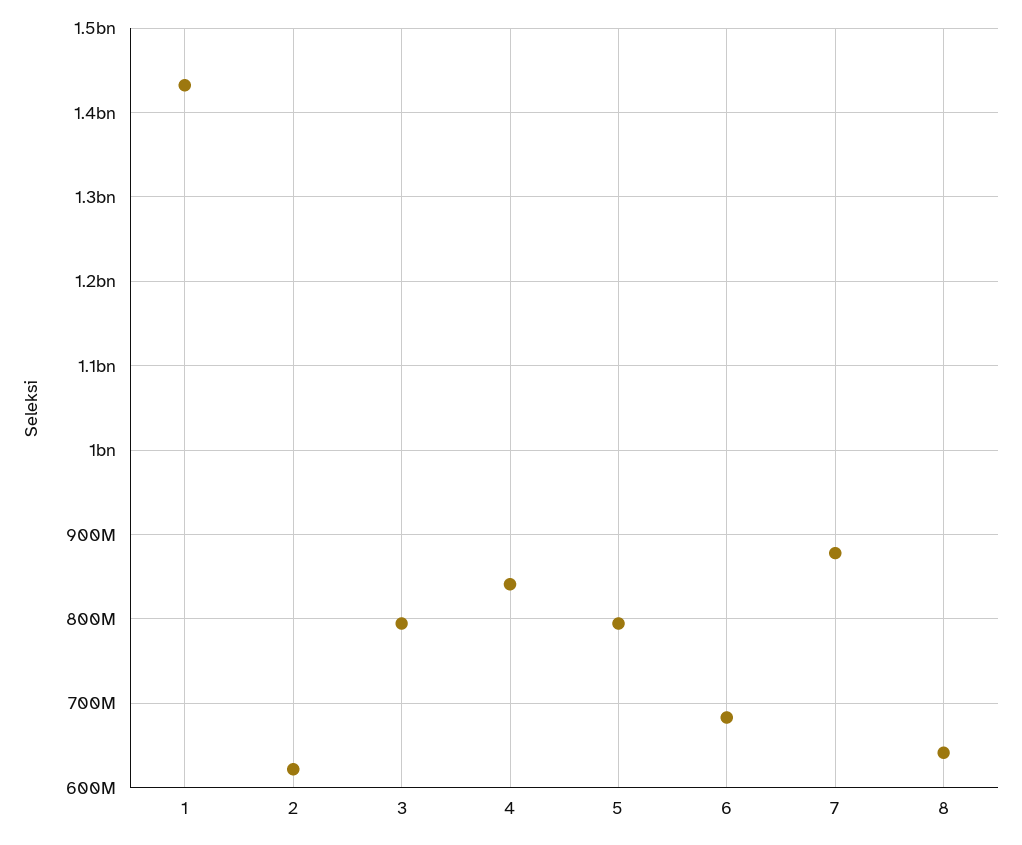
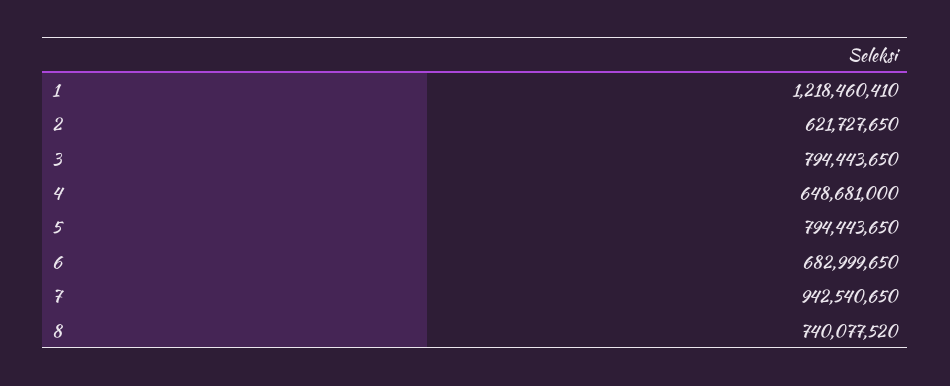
1: 1430000000 -> 1218460410
4: 840000000 -> 648681000
7: 880000000 -> 942540650
8: 640000000 -> 740077520

